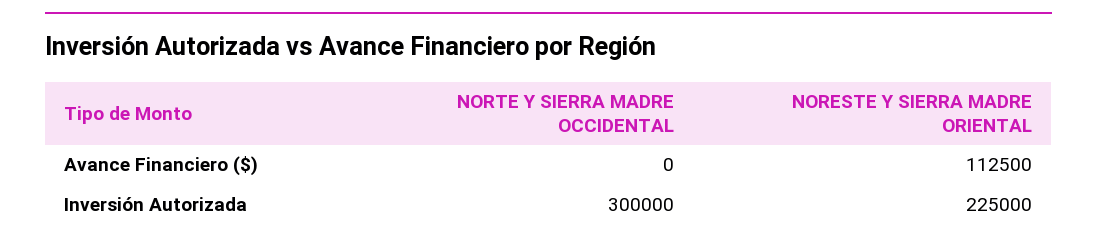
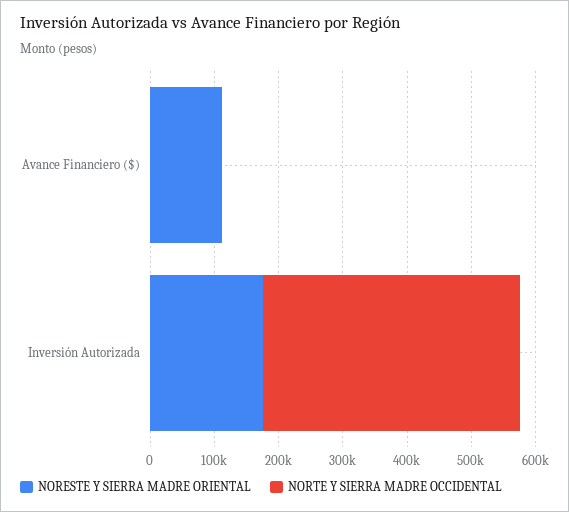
NORTE Y SIERRA MADRE OCCIDENTAL, Inversión Autorizada: 300000 -> 400000
NORESTE Y SIERRA MADRE ORIENTAL, Inversión Autorizada: 225000 -> 180000

